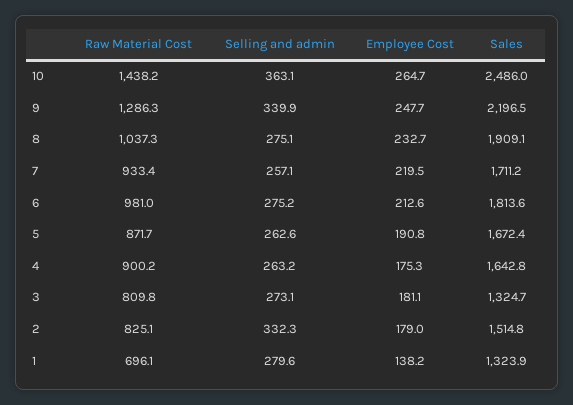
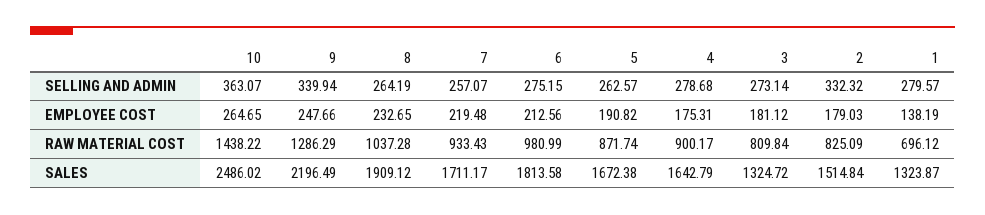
Selling and admin, 8: 275.1 -> 264.19
Selling and admin, 4: 263.2 -> 278.68

